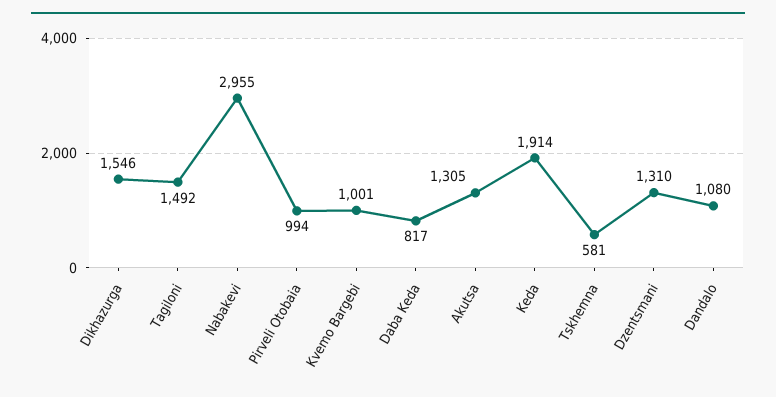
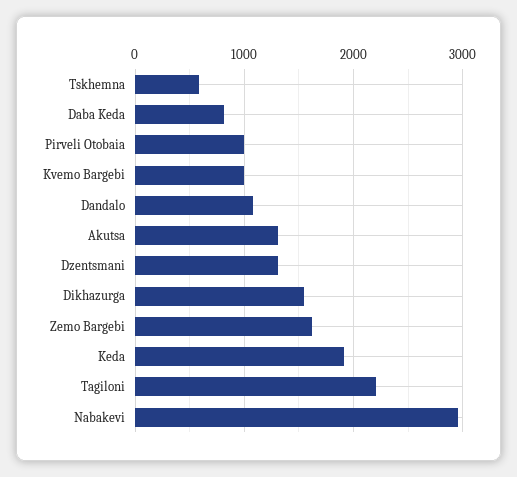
Tagiloni: 1492 -> 2200
Zemo Bargebi: none -> 1600

